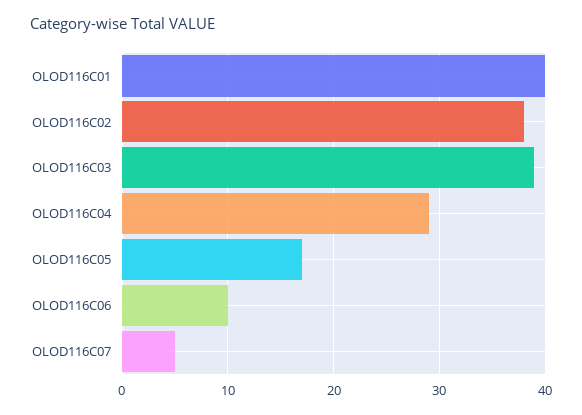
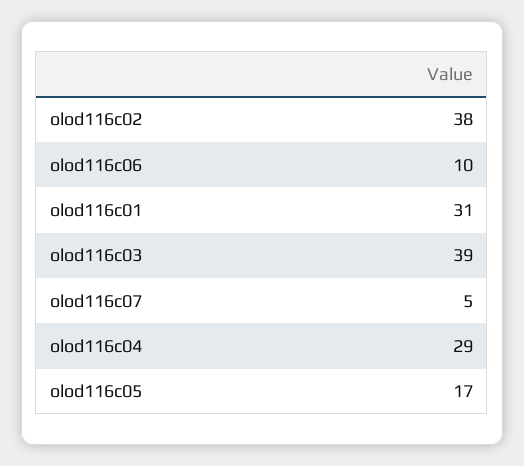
OLOD116C01: 40 -> 31

